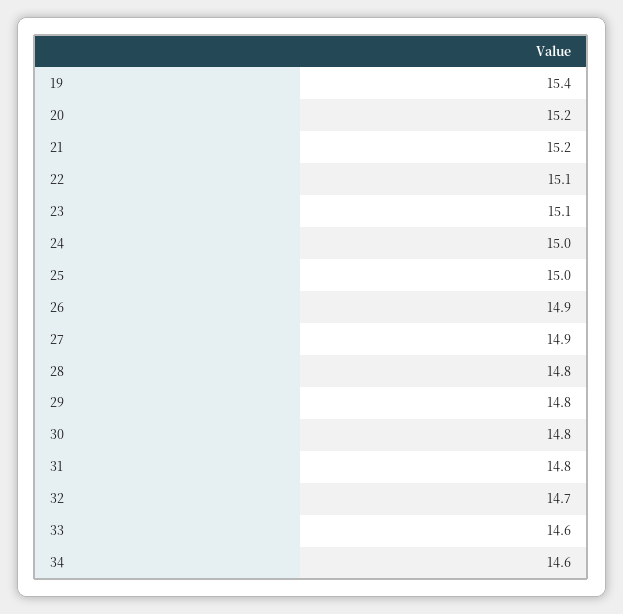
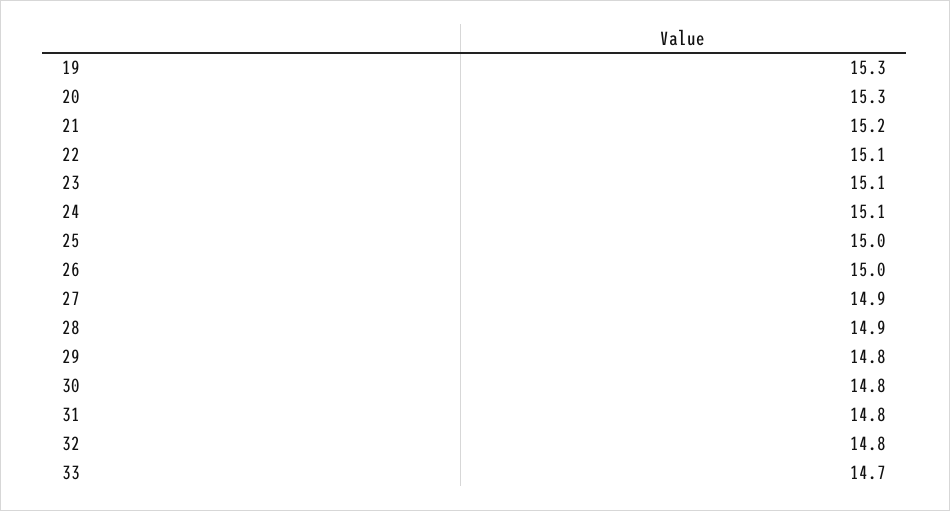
19: 15.4 -> 15.3
20: 15.2 -> 15.3
24: 15 -> 15.1
26: 14.9 -> 15
28: 14.8 -> 14.9
32: 14.7 -> 14.8
33: 14.6 -> 14.7
34: 14.6 -> none

